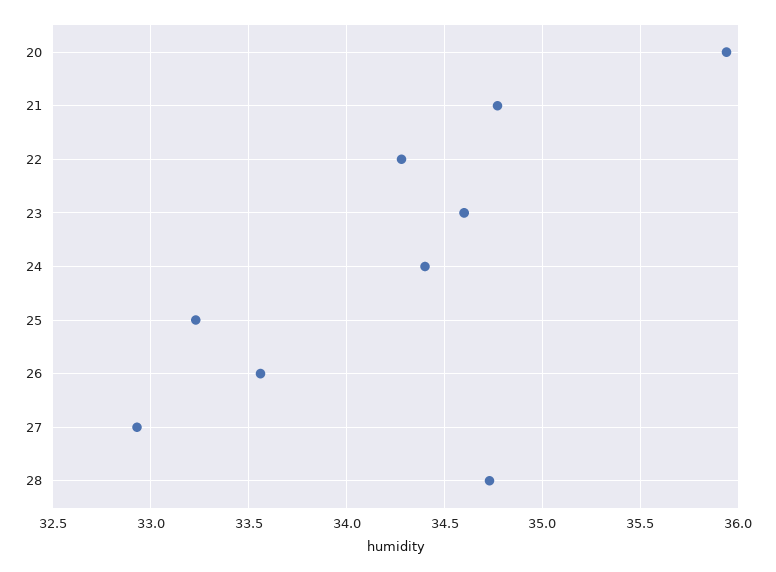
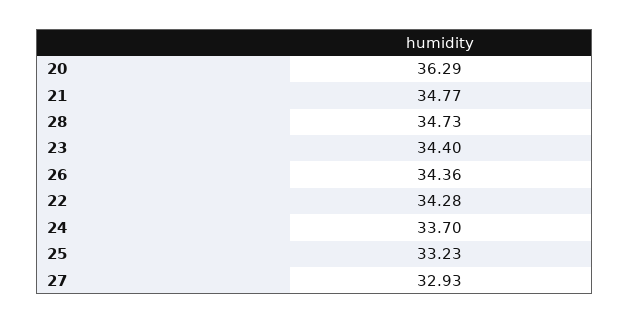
20: 35.95 -> 36.29
23: 34.6 -> 34.4
24: 34.4 -> 33.7
26: 33.55 -> 34.36

